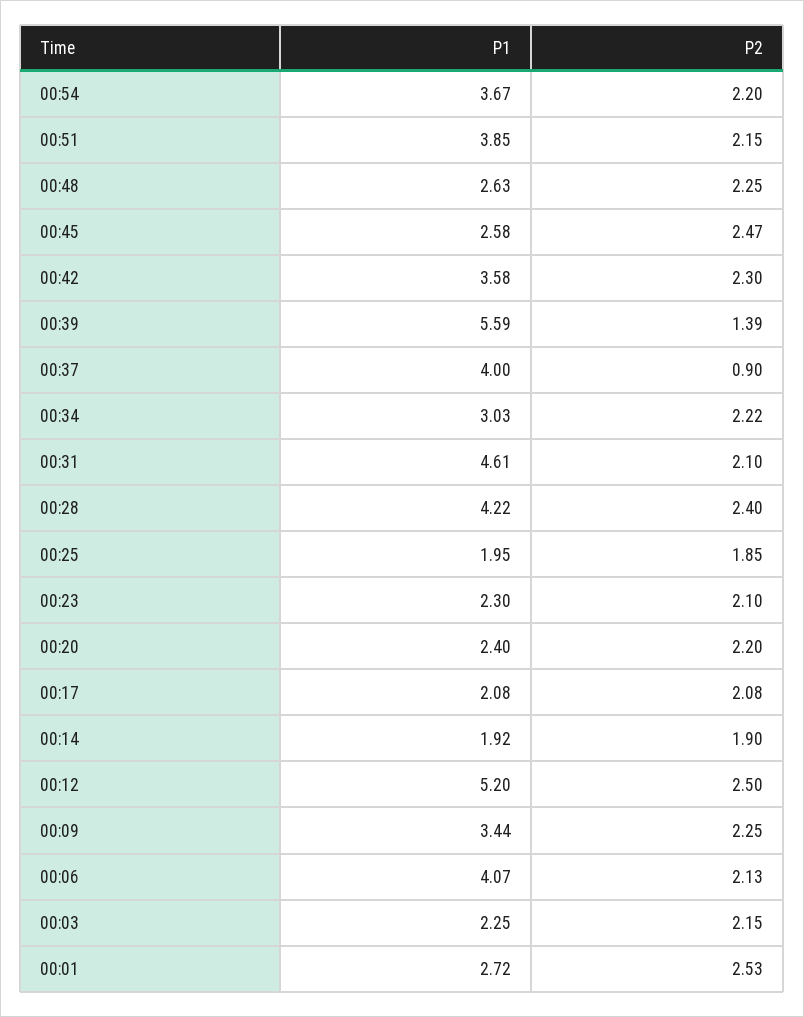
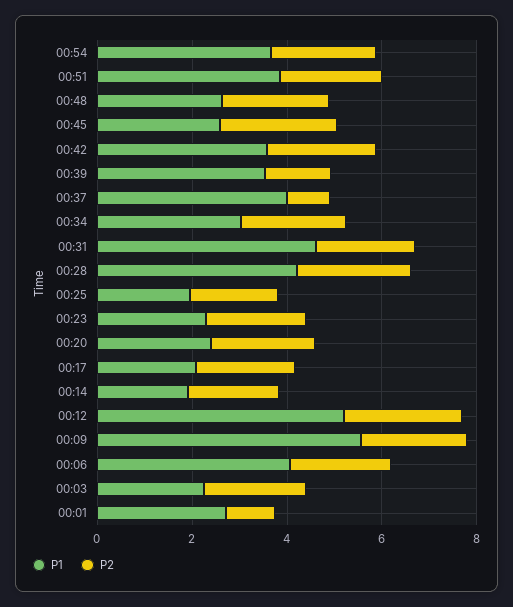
P1, 00:39: 5.59 -> 3.5
P1, 00:09: 3.44 -> 5.5
P2, 00:01: 2.53 -> 1

